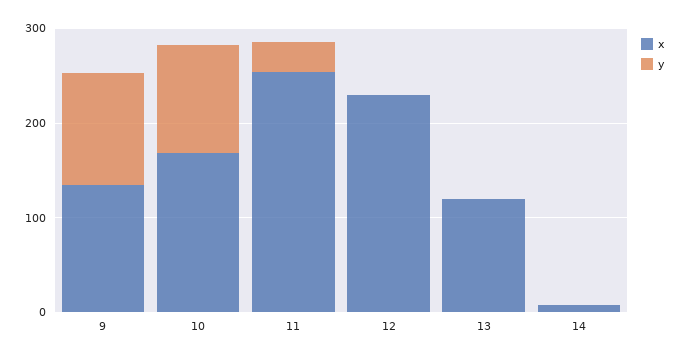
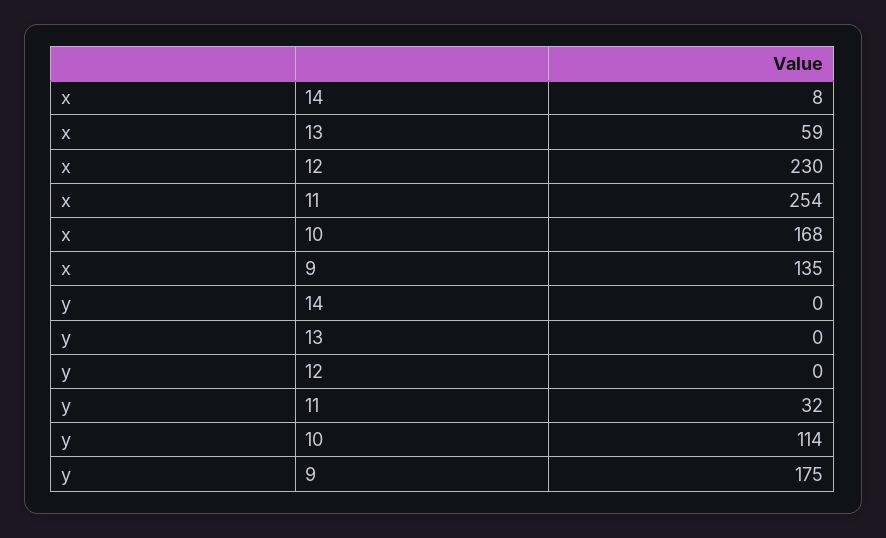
y, 9: 120 -> 175
x, 13: 120 -> 59

